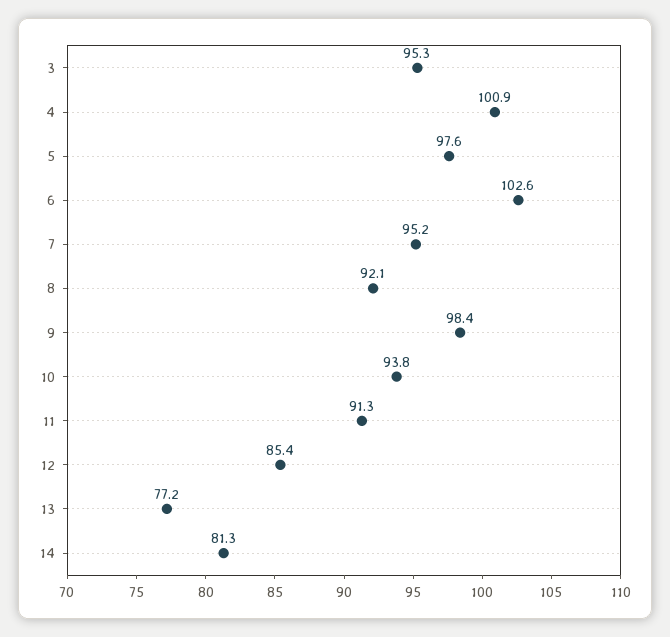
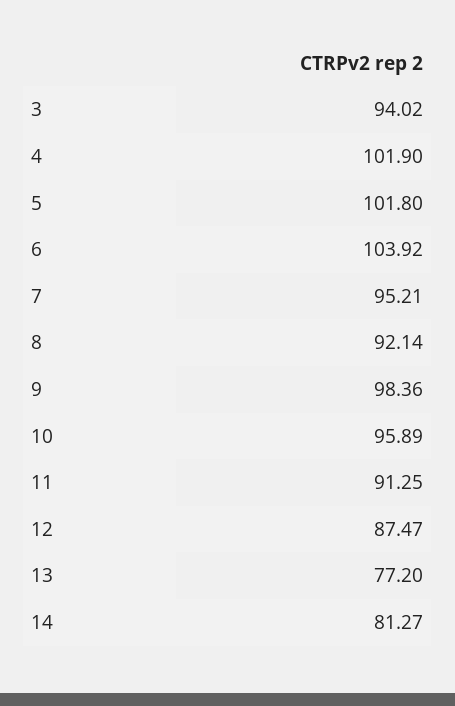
3: 95.3 -> 94.02
4: 100.9 -> 101.9
5: 97.6 -> 101.8
6: 102.6 -> 103.92
10: 93.8 -> 95.89
12: 85.4 -> 87.47

